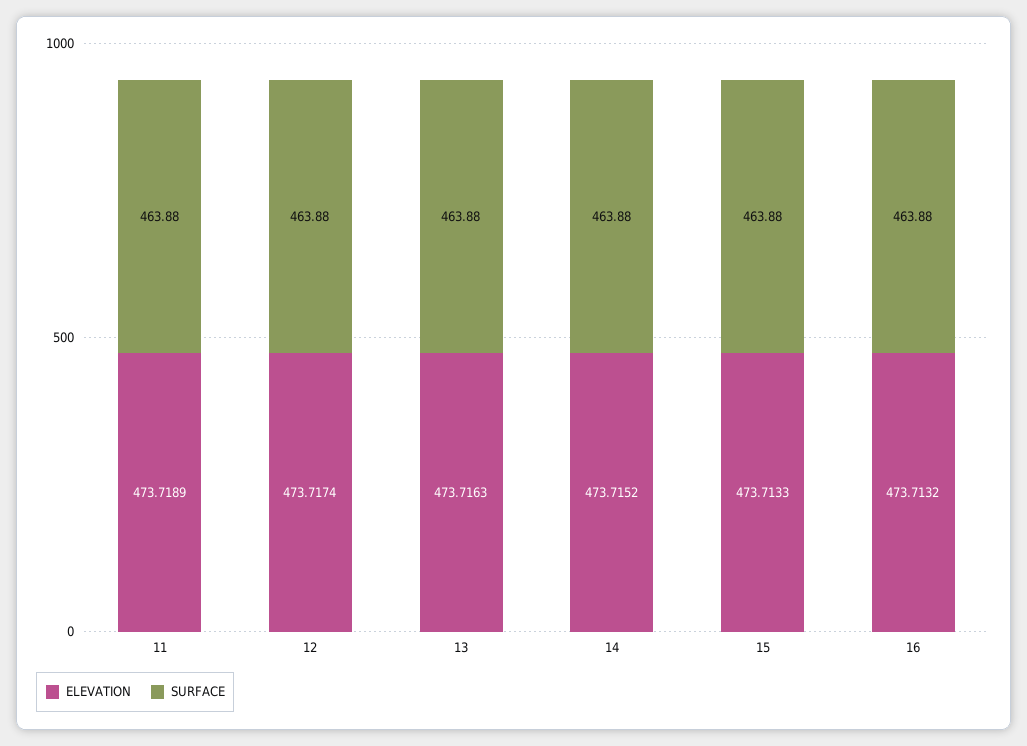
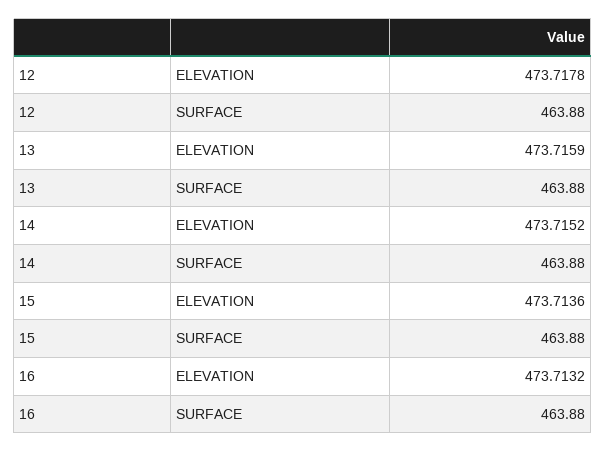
ELEVATION, 11: 473.7189 -> none
SURFACE, 11: 463.88 -> none
ELEVATION, 12: 473.7174 -> 473.7178
ELEVATION, 13: 473.7163 -> 473.7159
ELEVATION, 15: 473.7133 -> 473.7136

